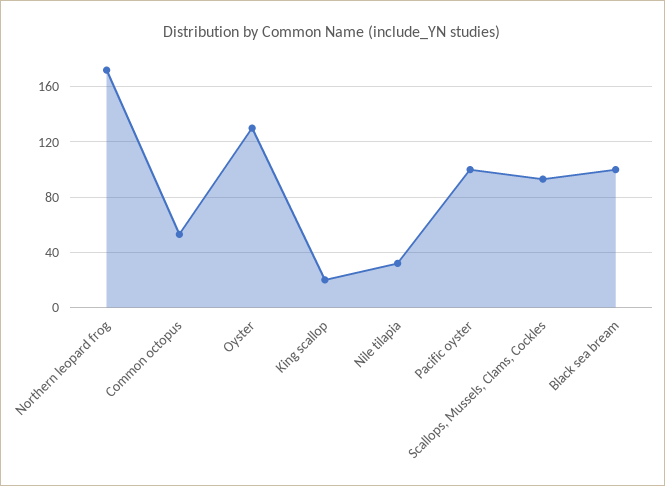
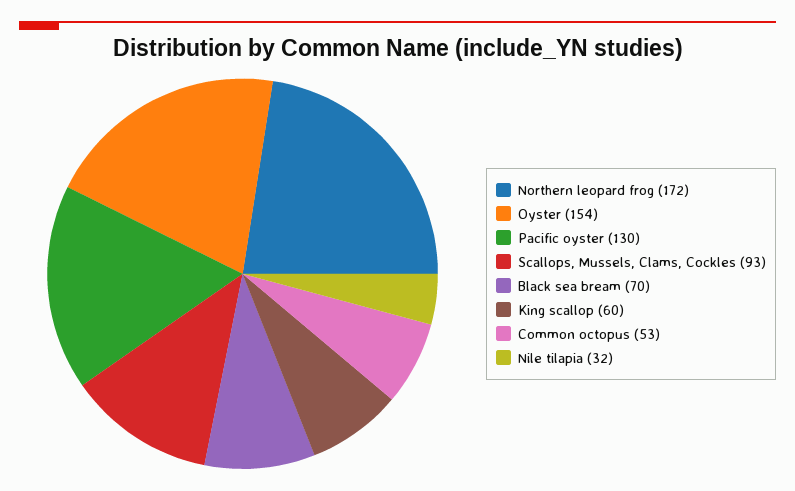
Oyster: 130 -> 154
King scallop: 20 -> 60
Pacific oyster: 100 -> 130
Black sea bream: 100 -> 70

